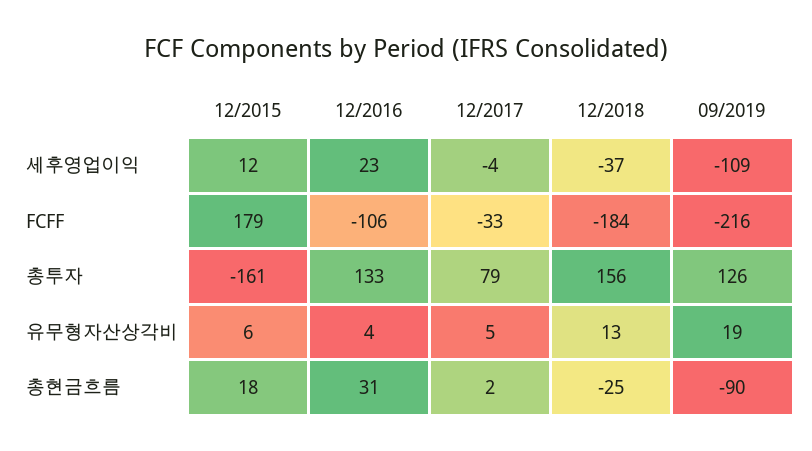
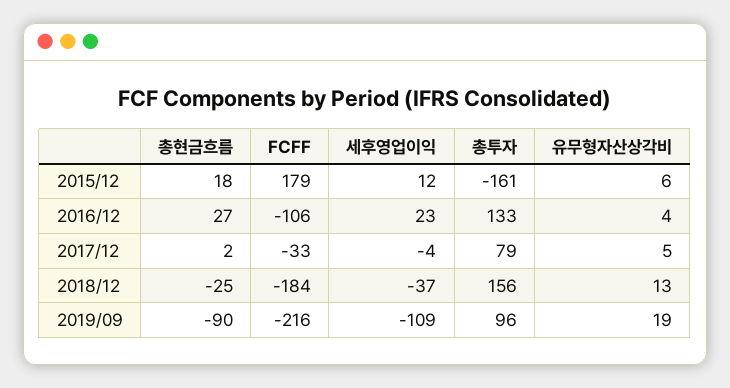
09/2019, 총투자: 126 -> 96
12/2016, 총현금흐름: 31 -> 27

